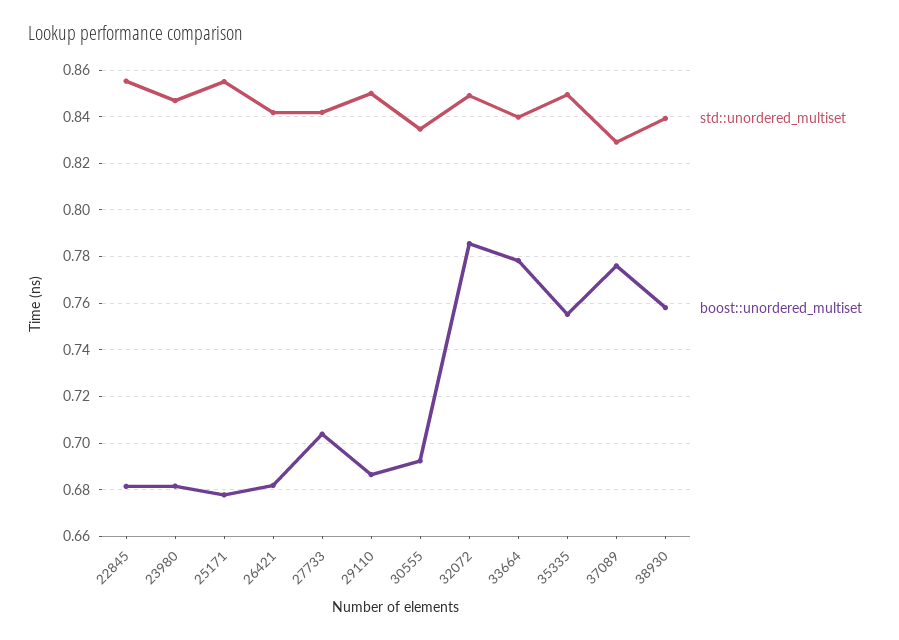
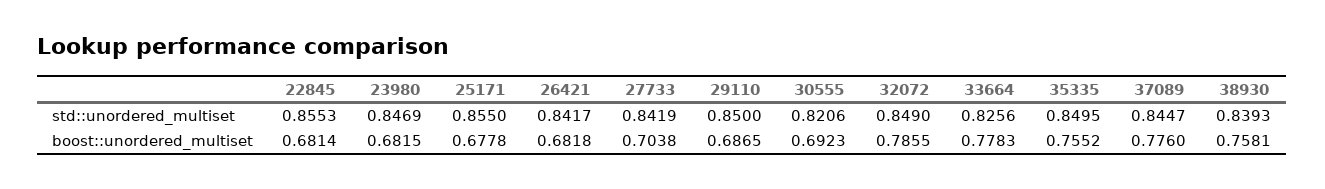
std::unordered_multiset, 30555: 0.835 -> 0.8206
std::unordered_multiset, 33664: 0.84 -> 0.8256
std::unordered_multiset, 37089: 0.83 -> 0.8447

